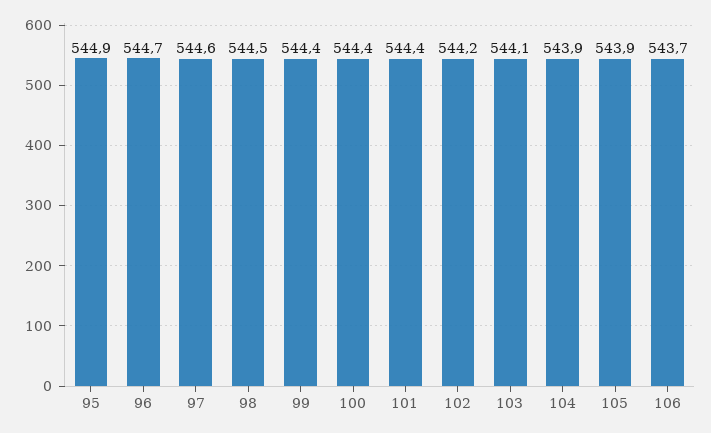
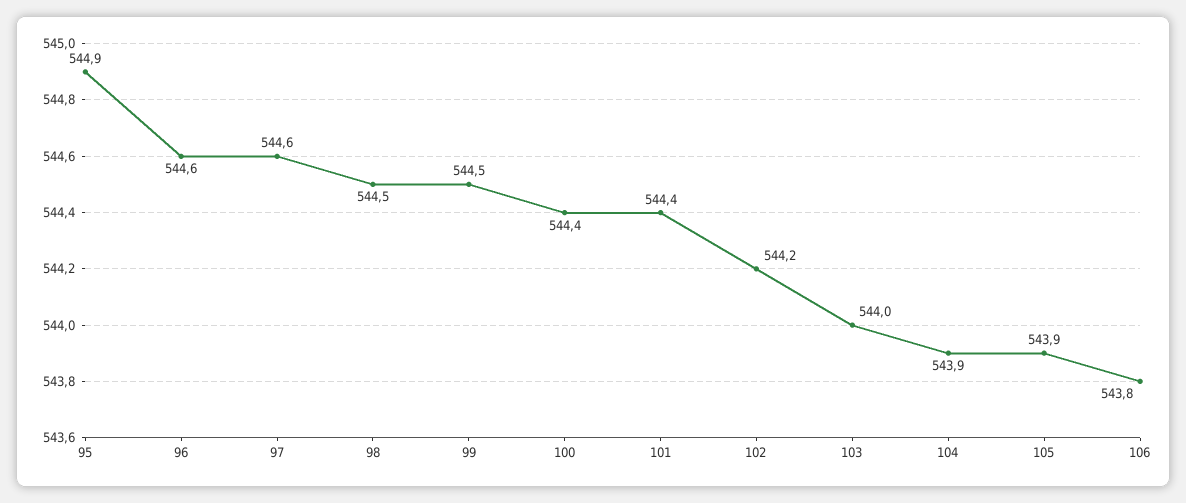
96: 544.7 -> 544.6
99: 544.4 -> 544.5
103: 544.1 -> 544
106: 543.7 -> 543.8

